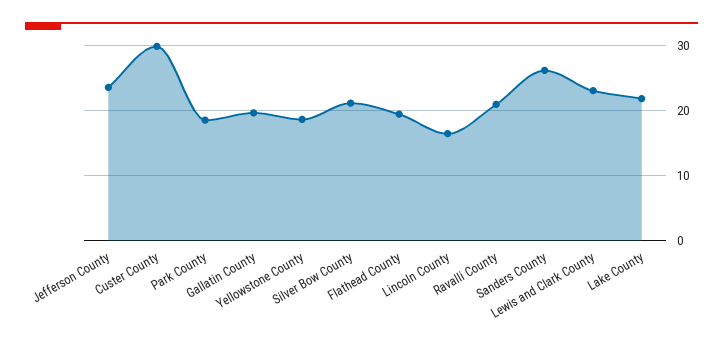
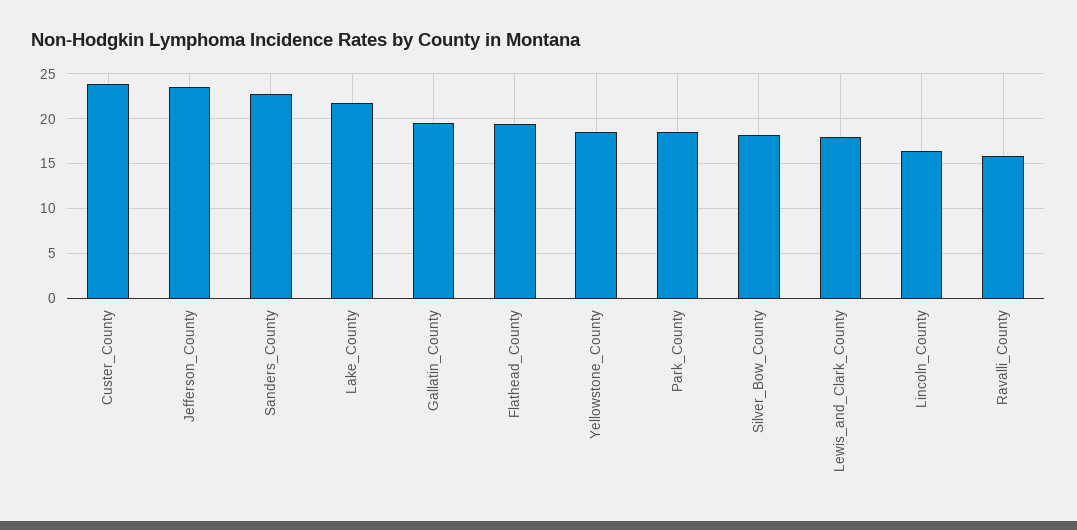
Custer County: 30 -> 24
Silver Bow County: 21 -> 18
Ravalli County: 21 -> 16
Sanders County: 26 -> 23
Lewis and Clark County: 23 -> 18

